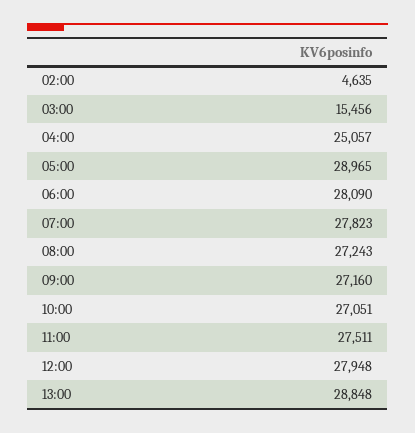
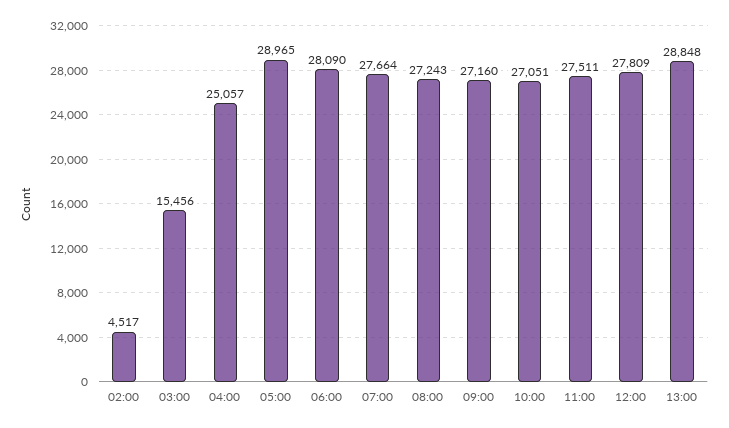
02:00: 4635 -> 4517
07:00: 27823 -> 27664
12:00: 27948 -> 27809

